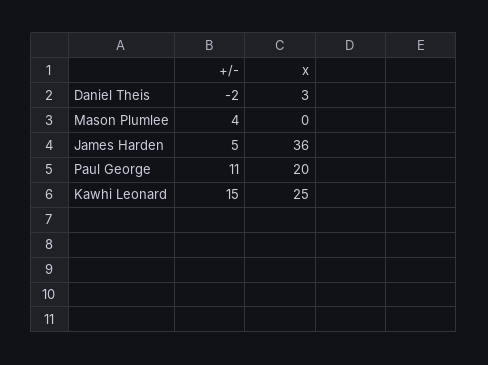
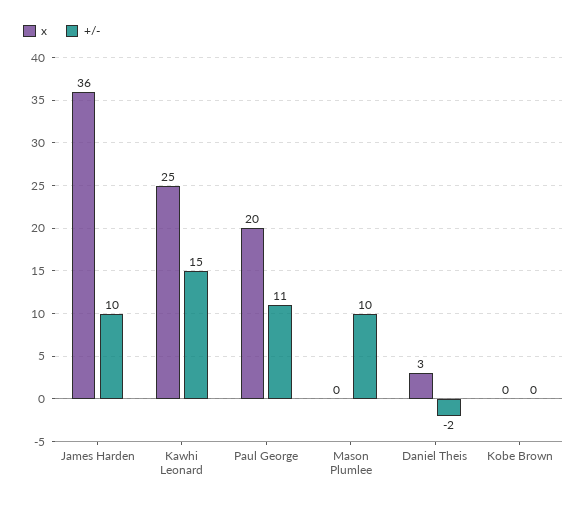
+/-, Mason Plumlee: 4 -> 10
+/-, James Harden: 5 -> 10
x, Kobe Brown: none -> 0
+/-, Kobe Brown: none -> 0

